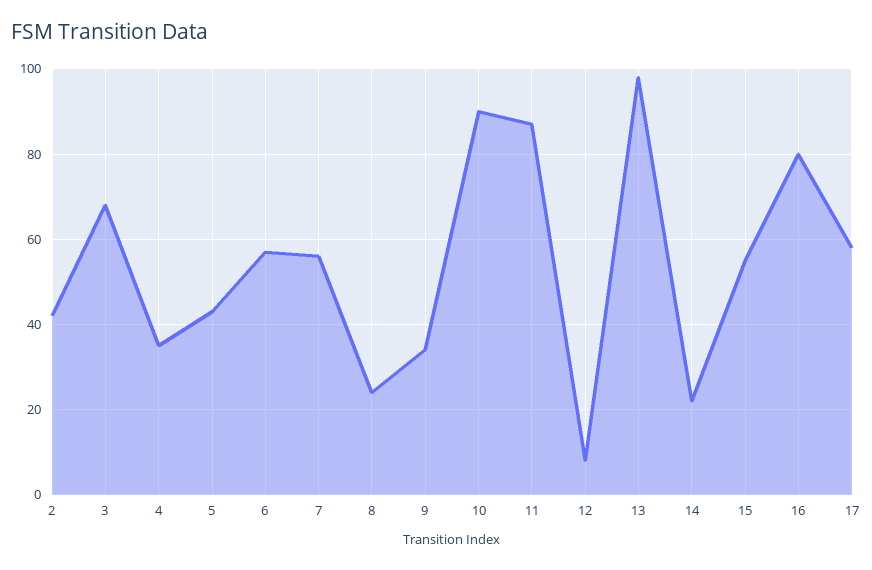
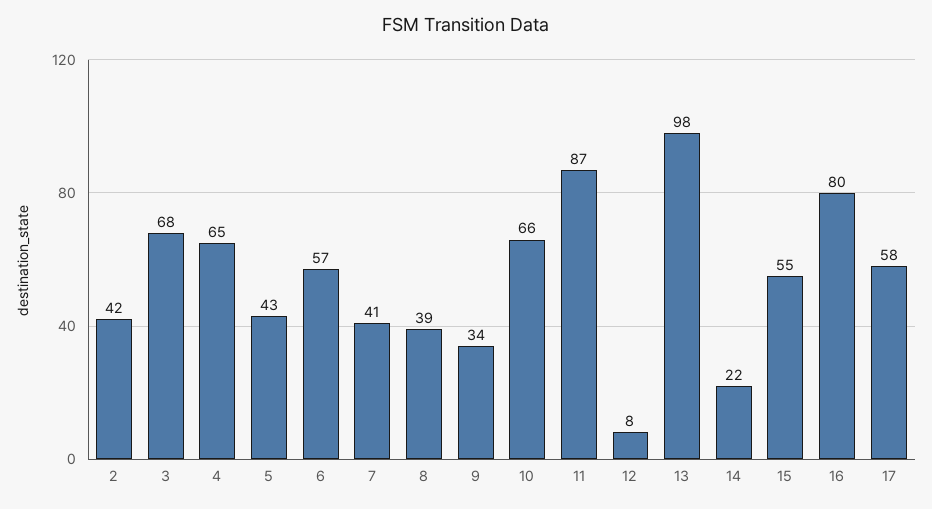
4: 35 -> 65
7: 55 -> 41
8: 25 -> 39
10: 90 -> 66

